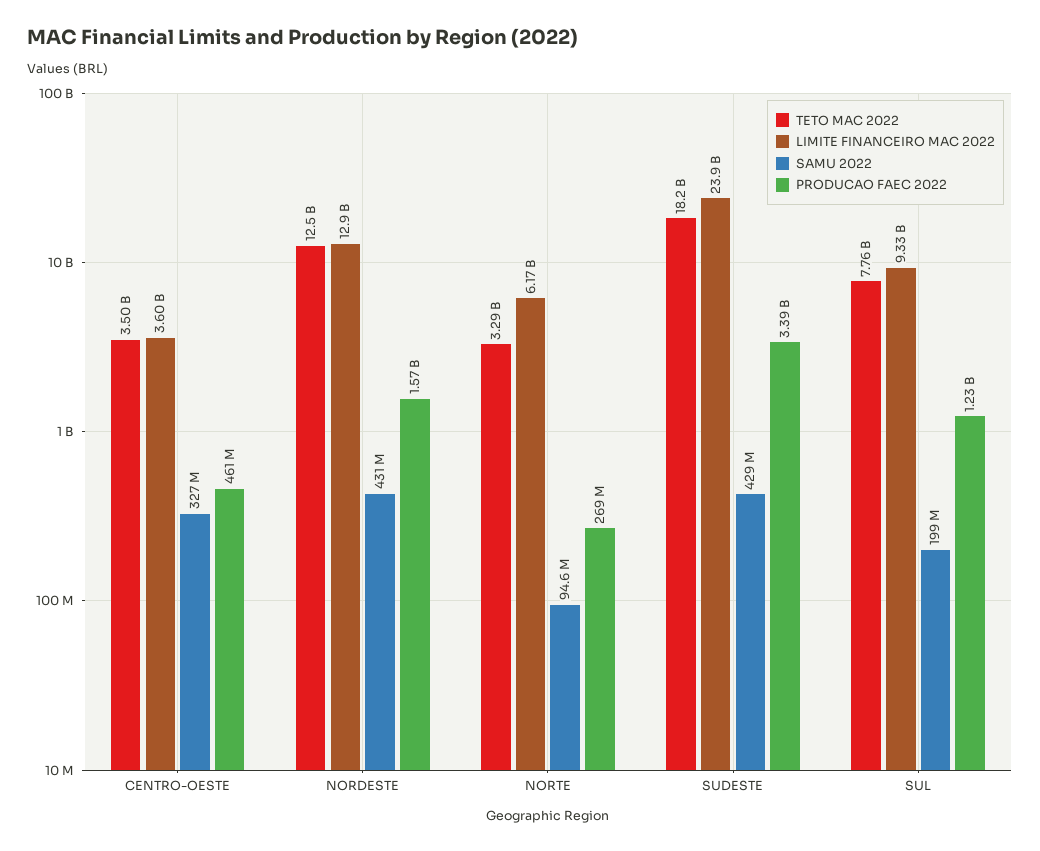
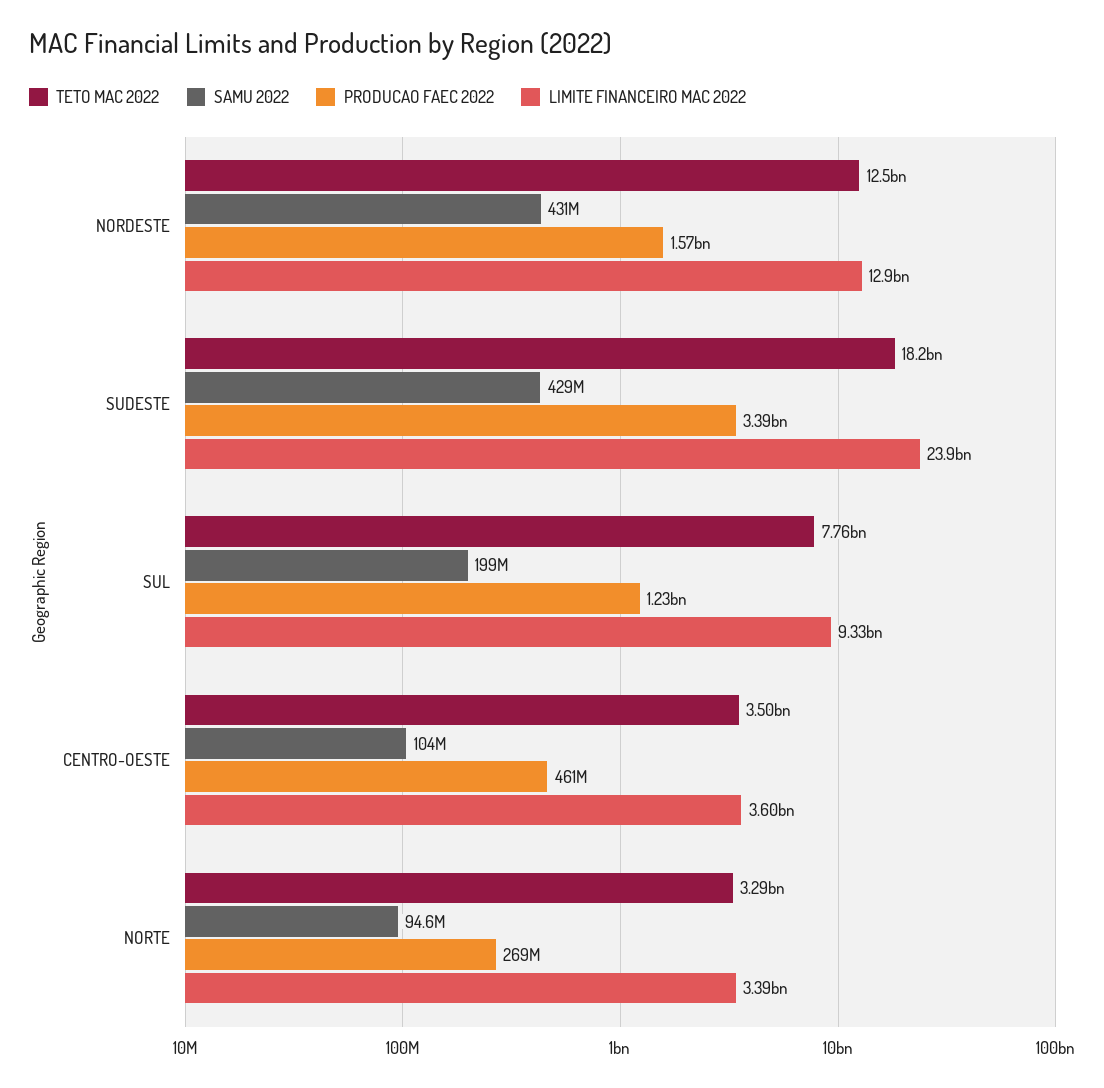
SAMU 2022, CENTRO-OESTE: 327000000 -> 104000000
LIMITE FINANCEIRO MAC 2022, NORTE: 6170000000 -> 3390000000

